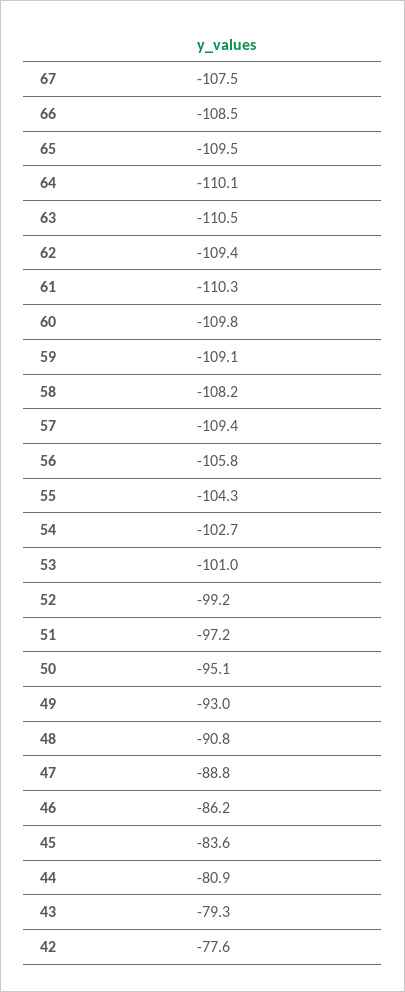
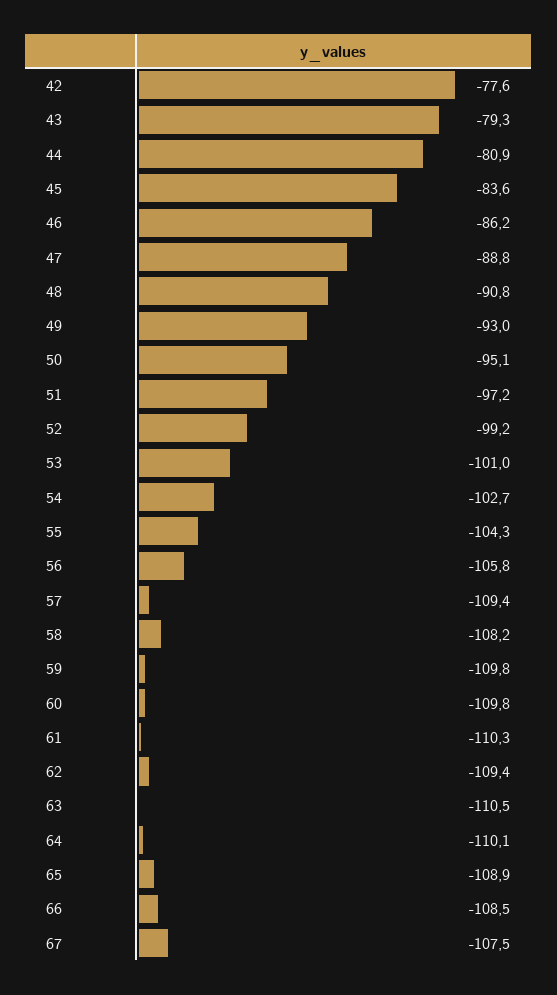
65: -109.5 -> -108.9
59: -109.1 -> -109.8

